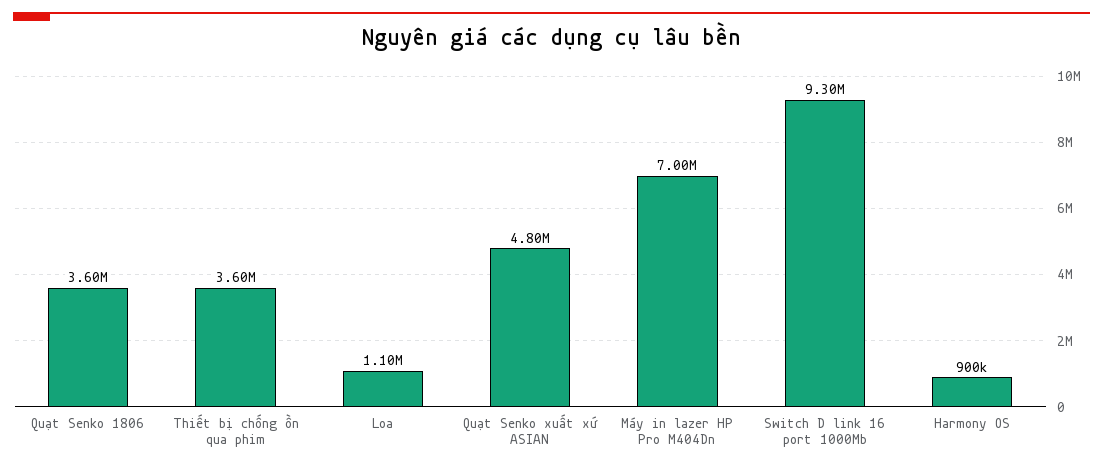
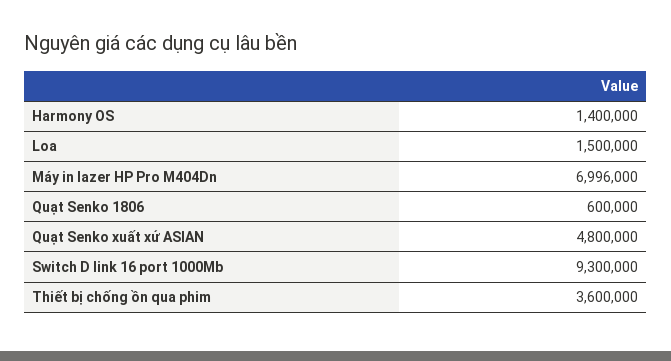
Quạt Senko 1806: 3600000 -> 600000
Loa: 1100000 -> 1500000
Harmony OS: 900000 -> 1400000

